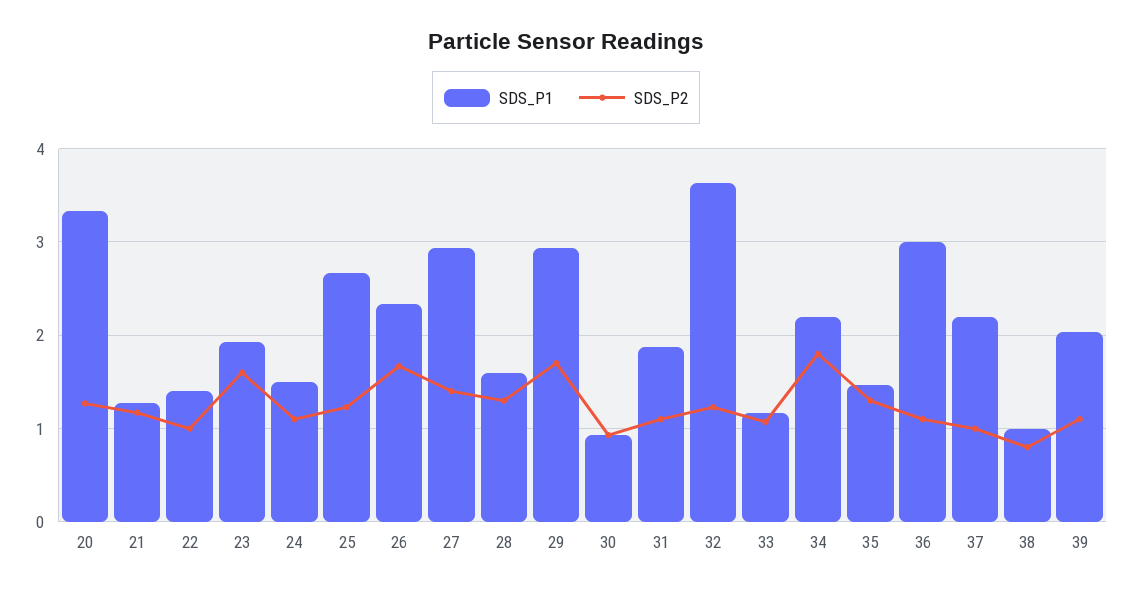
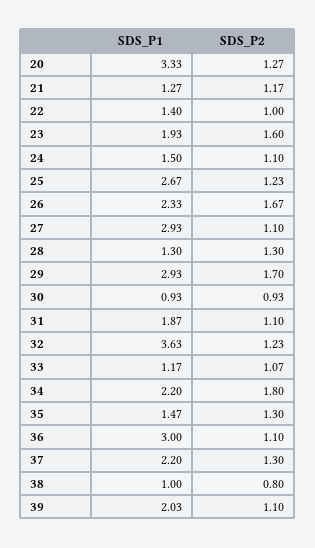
SDS_P2, 27: 1.4 -> 1.1
SDS_P1, 28: 1.6 -> 1.3
SDS_P2, 37: 1 -> 1.3

